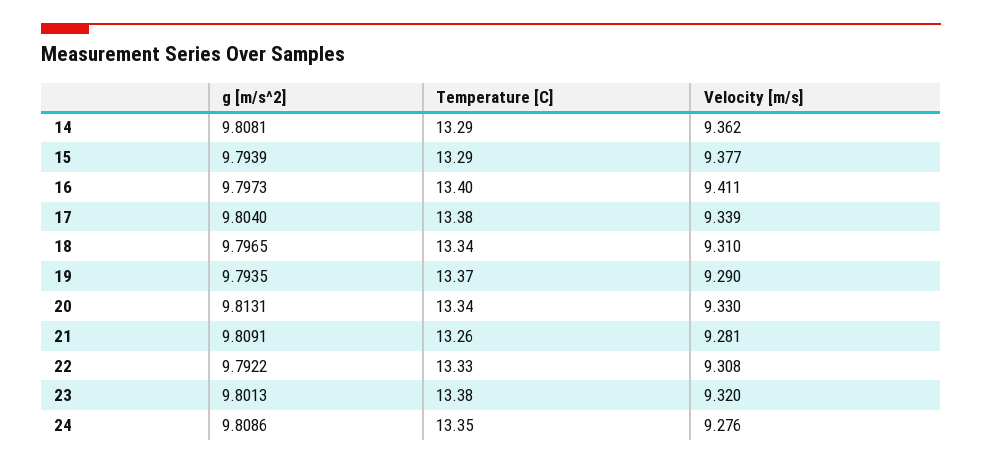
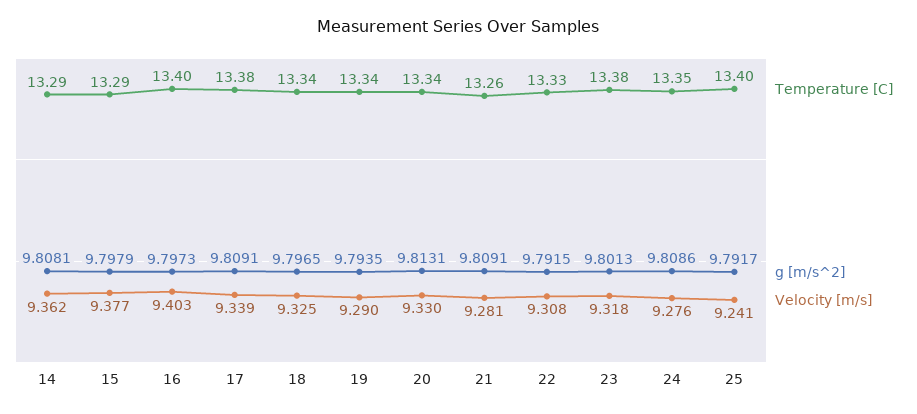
g [m/s^2], 15: 9.7939 -> 9.7979
Velocity [m/s], 16: 9.411 -> 9.403
g [m/s^2], 17: 9.804 -> 9.8091
Velocity [m/s], 18: 9.31 -> 9.325
Temperature [C], 19: 13.37 -> 13.34
g [m/s^2], 22: 9.7922 -> 9.7915
Velocity [m/s], 23: 9.32 -> 9.318
Temperature [C], 25: none -> 13.4
g [m/s^2], 25: none -> 9.7917
Velocity [m/s], 25: none -> 9.241

